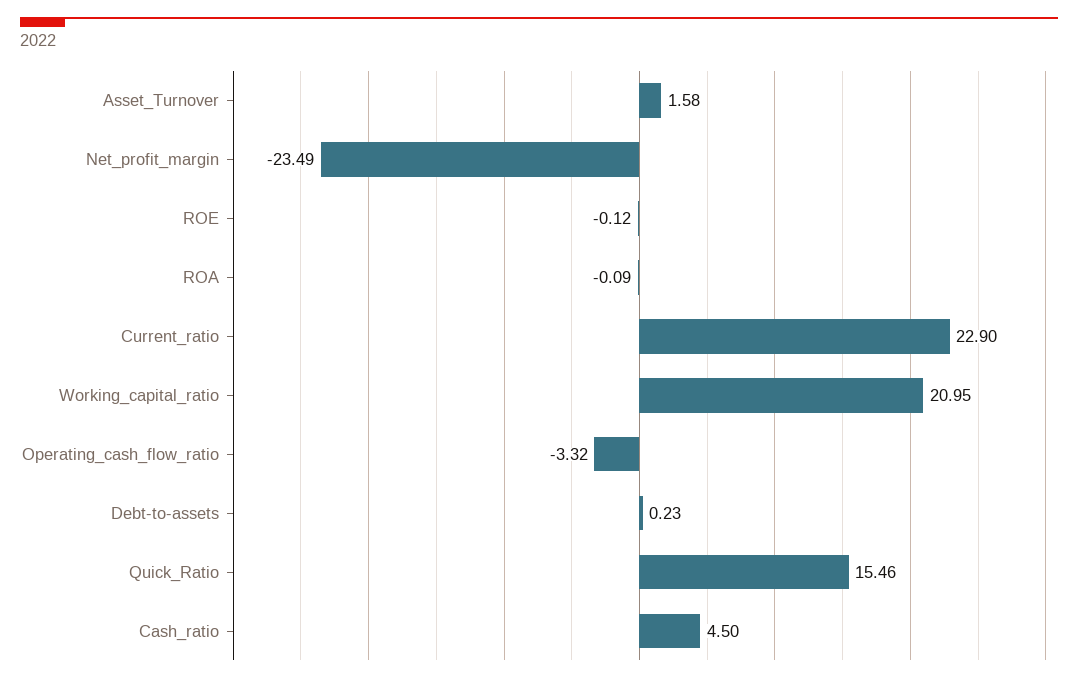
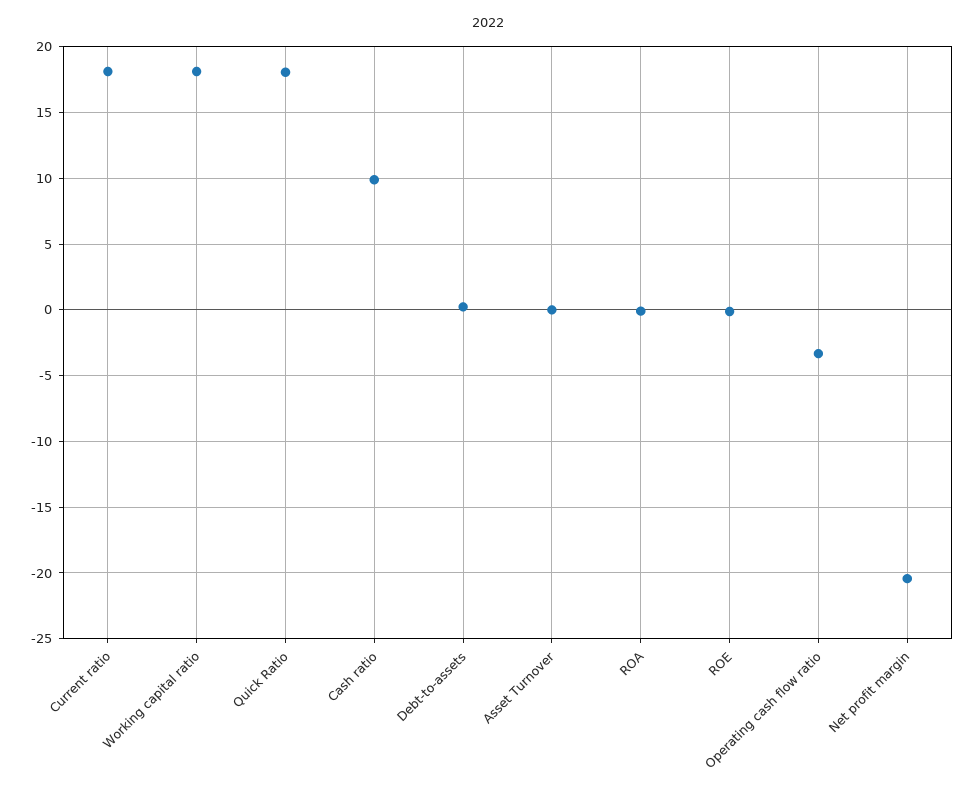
Asset_Turnover: 1.58 -> 0
Net_profit_margin: -23.49 -> -20.5
Current_ratio: 22.9 -> 18
Working_capital_ratio: 20.95 -> 18
Quick_Ratio: 15.46 -> 18
Cash_ratio: 4.5 -> 10

